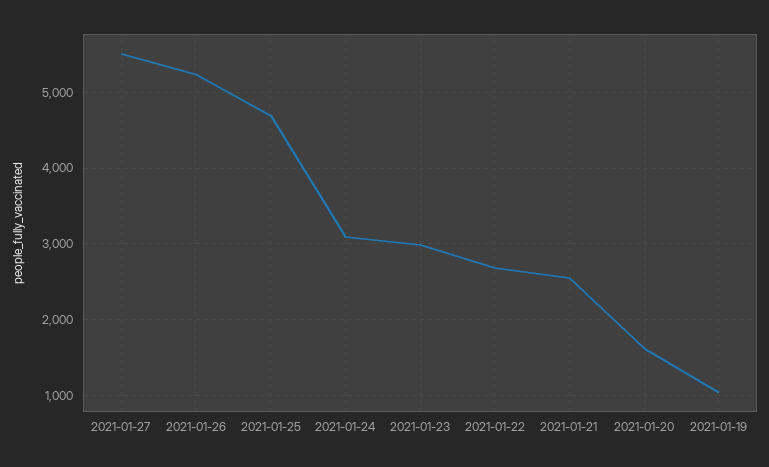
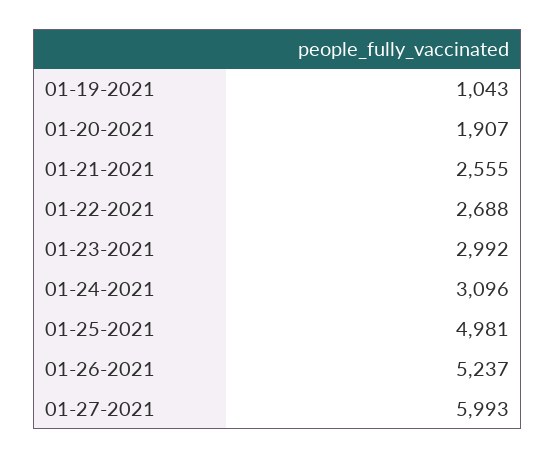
2021-01-27: 5500 -> 5993
2021-01-25: 4700 -> 4981
2021-01-20: 1600 -> 1907

